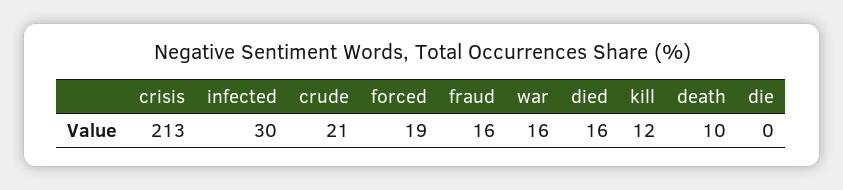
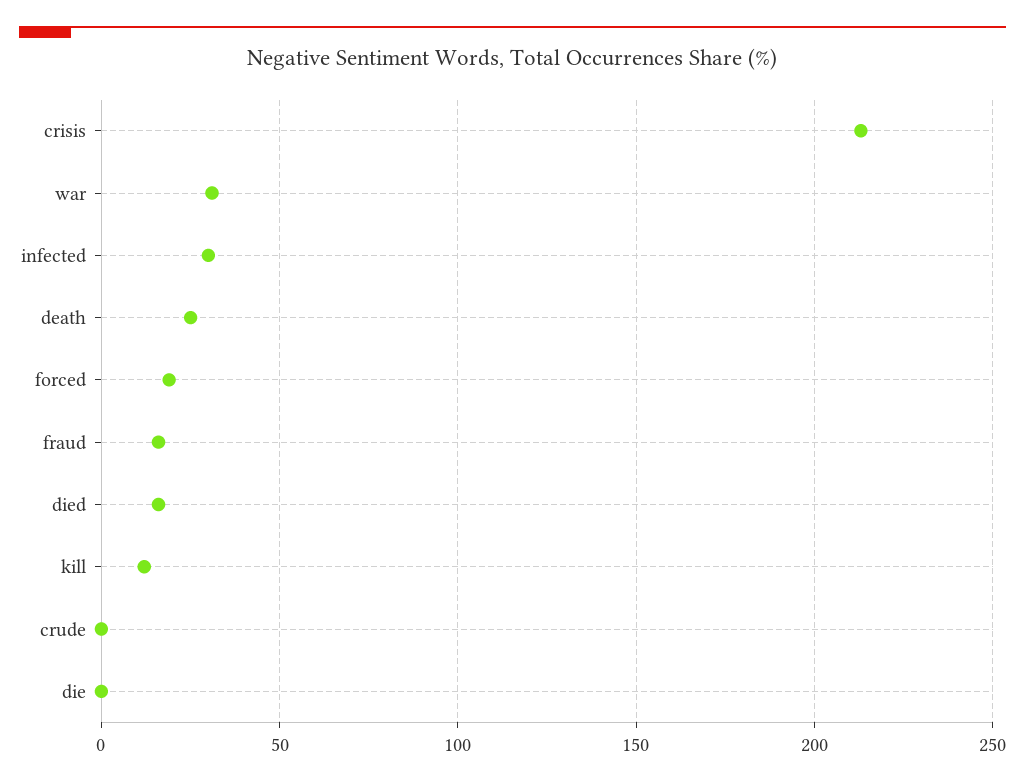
crude: 21 -> 0
war: 16 -> 30
death: 10 -> 25

